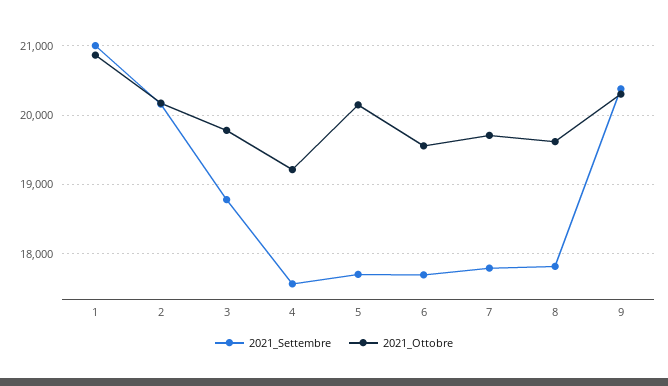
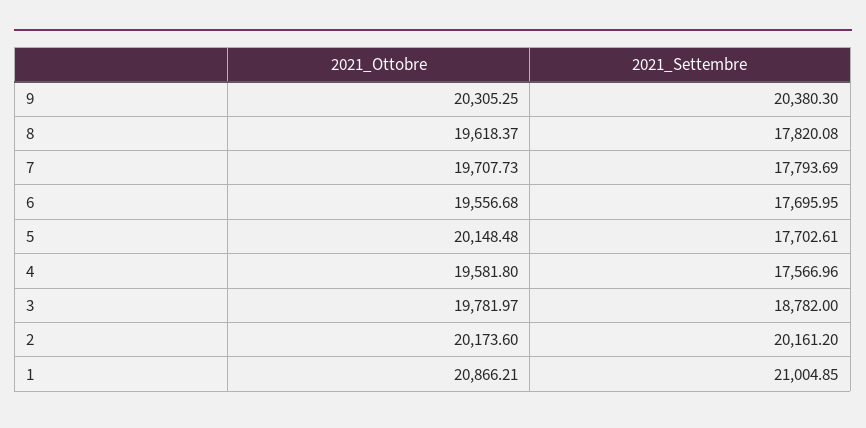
2021_Ottobre, 4: 19200 -> 19581.8

